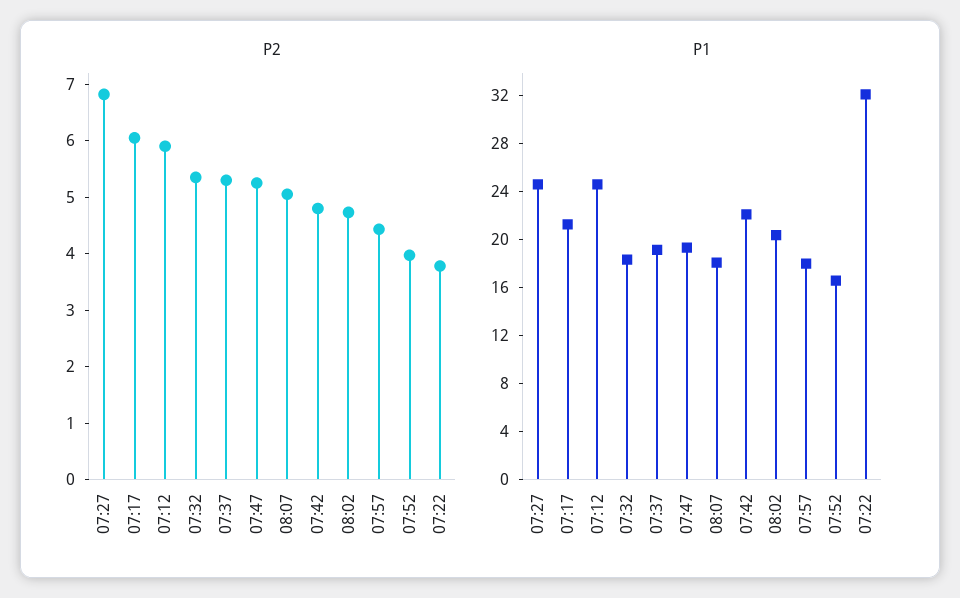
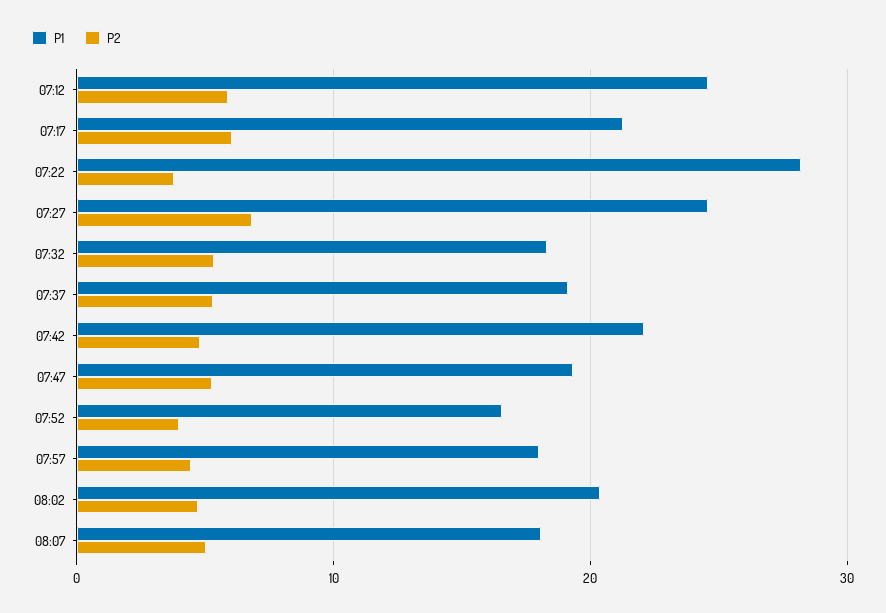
P1, 07:22: 32 -> 28

